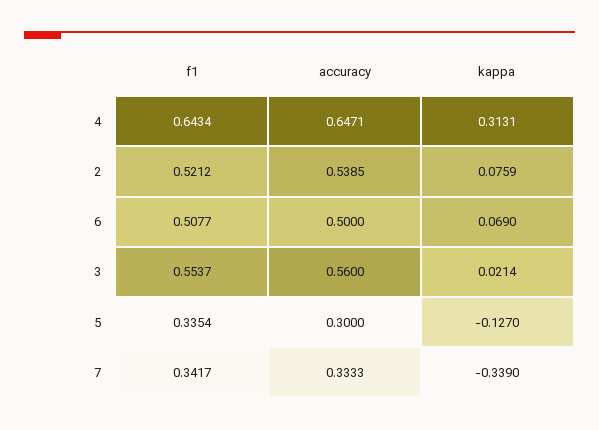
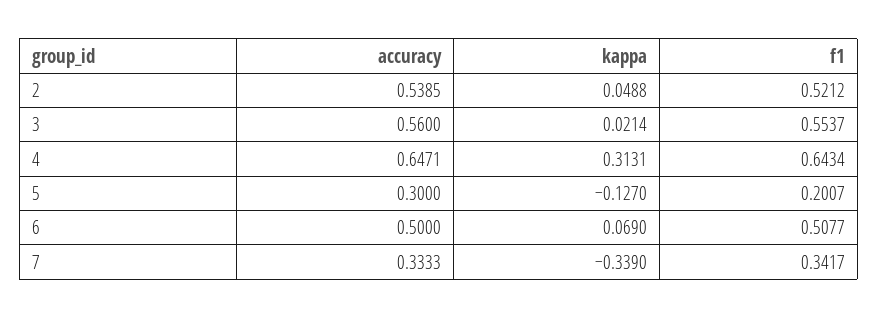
kappa, 2: 0.0759 -> 0.0488
f1, 5: 0.3354 -> 0.2007

